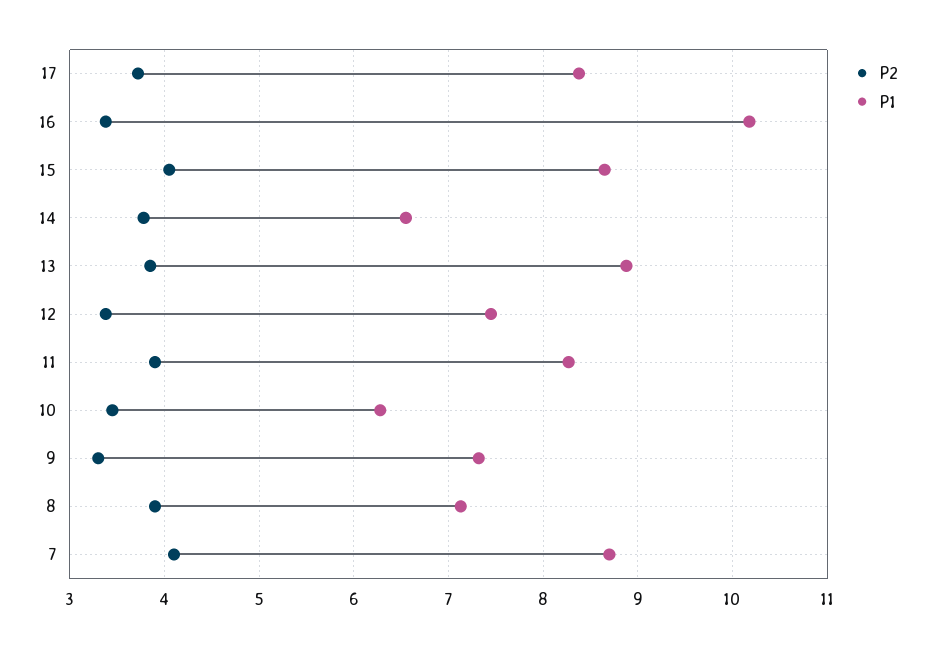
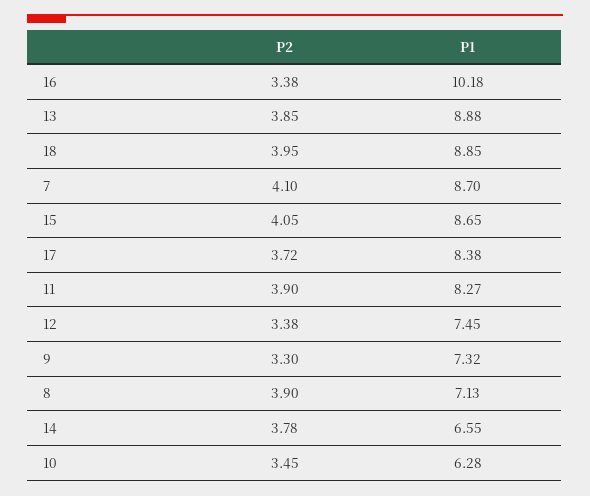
P2, 18: none -> 3.95
P1, 18: none -> 8.85

